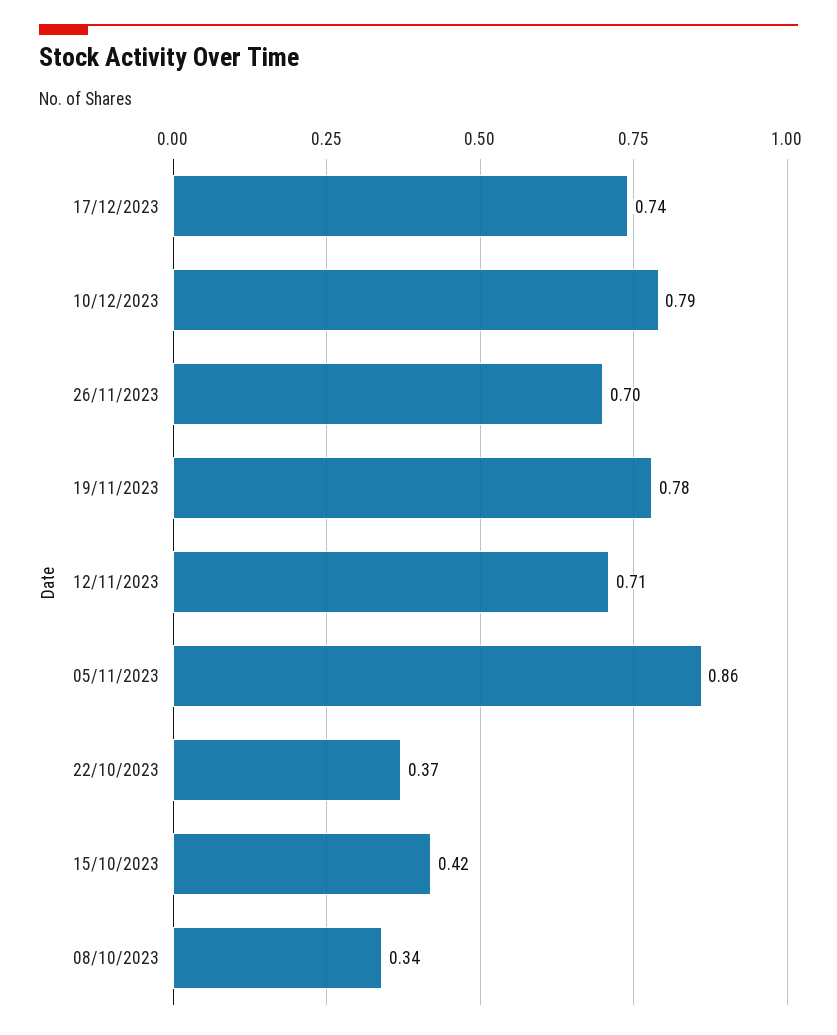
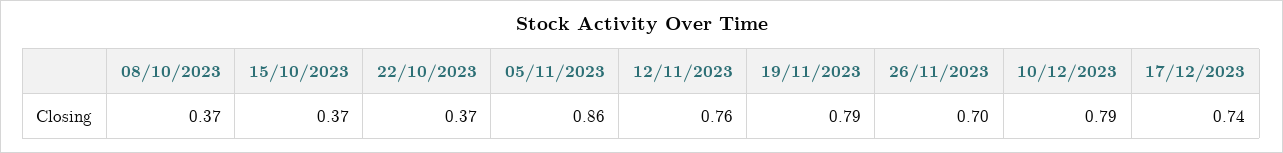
19/11/2023: 0.78 -> 0.79
12/11/2023: 0.71 -> 0.76
15/10/2023: 0.42 -> 0.37
08/10/2023: 0.34 -> 0.37

